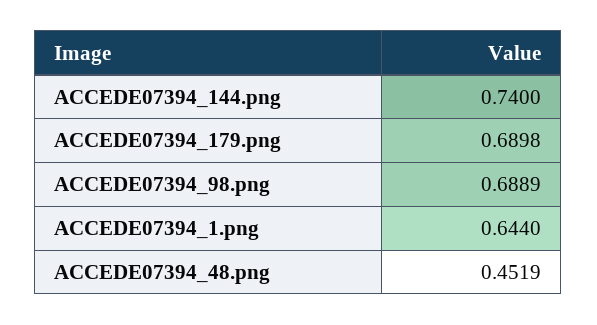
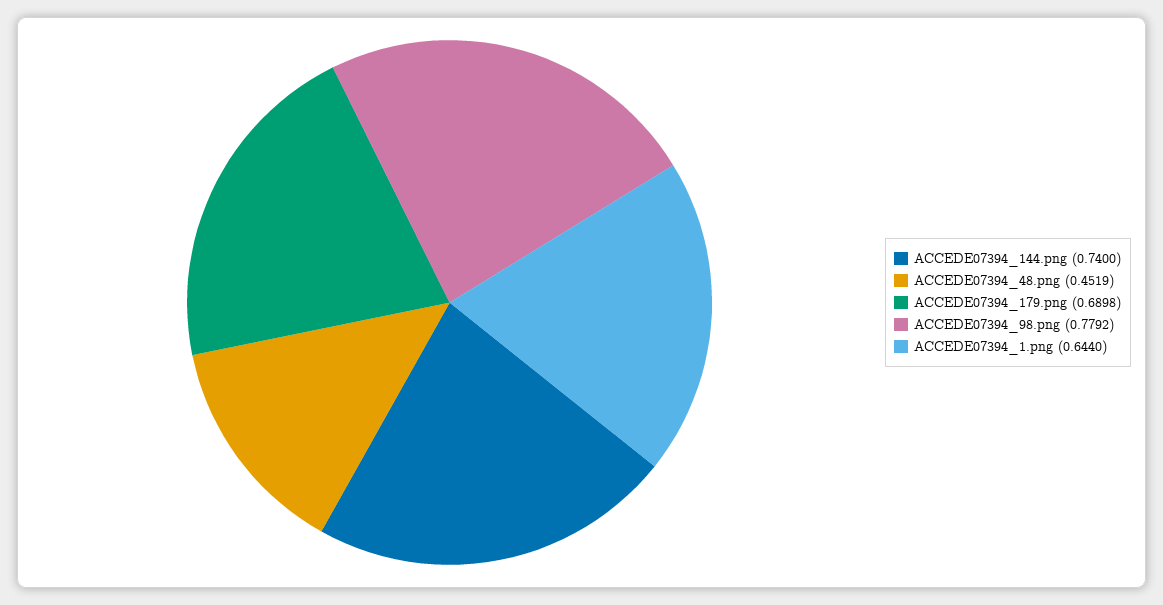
ACCEDE07394_98.png: 0.6889 -> 0.7792

